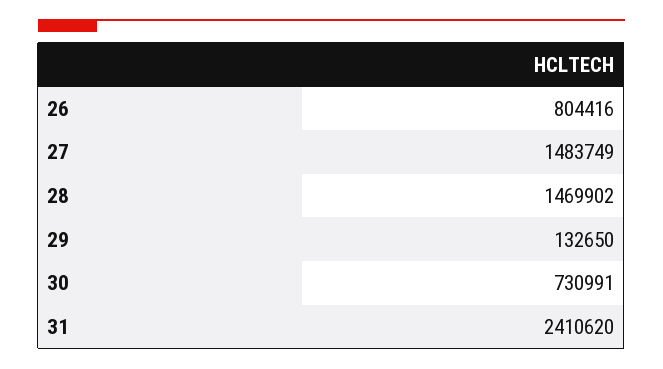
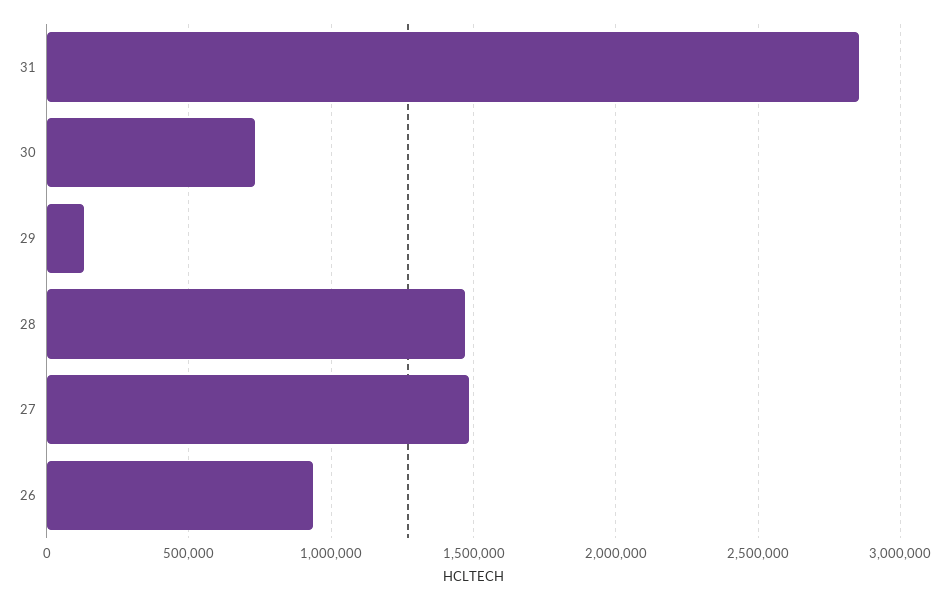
26: 804416 -> 950000
31: 2410620 -> 2850000

